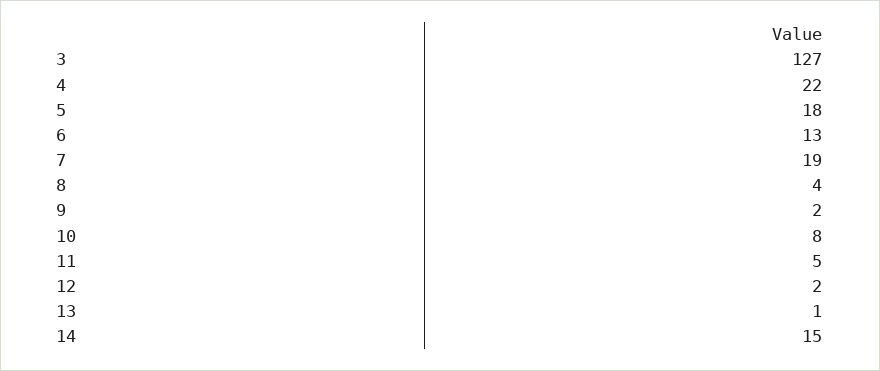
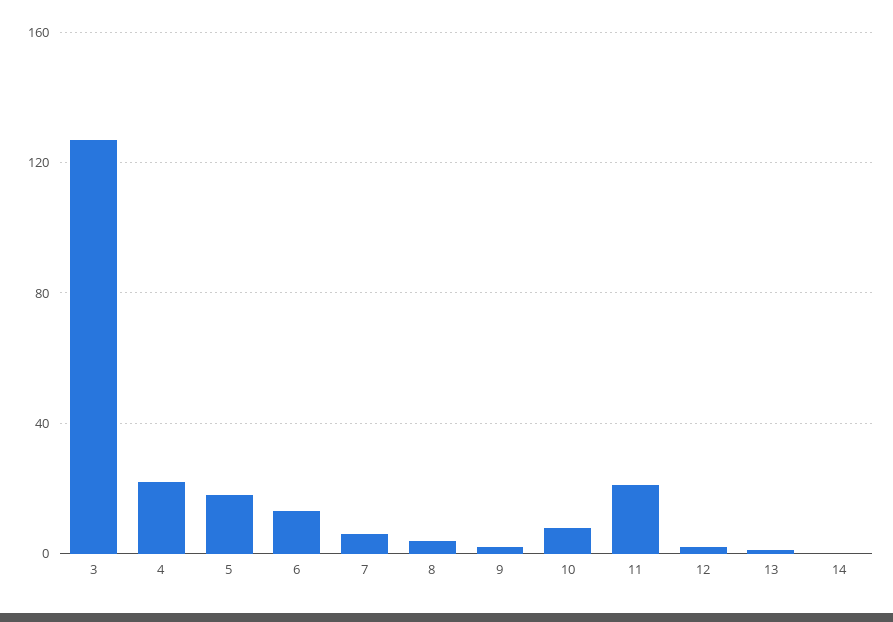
7: 19 -> 5
11: 5 -> 20
14: 15 -> 0

